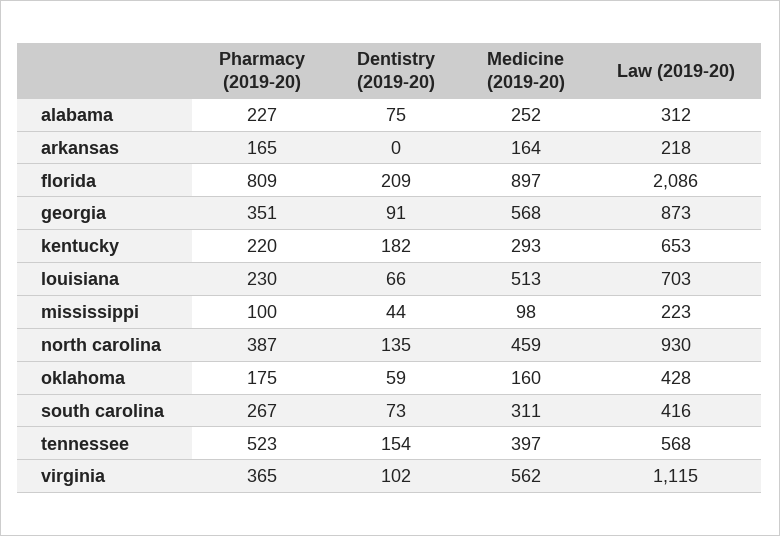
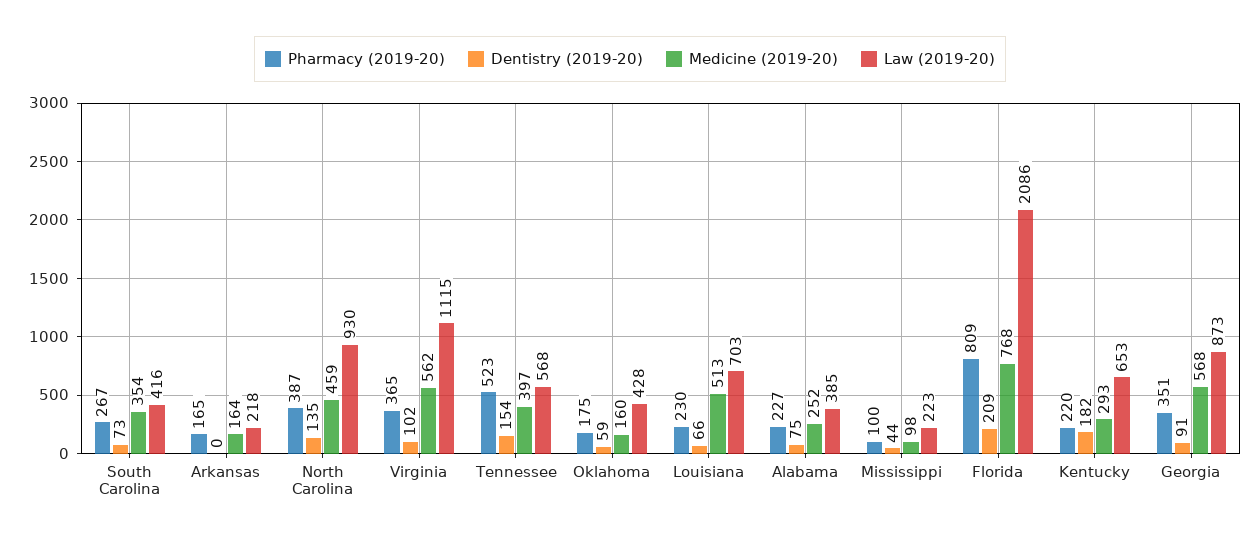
Law (2019-20), alabama: 312 -> 385
Medicine (2019-20), florida: 897 -> 768
Medicine (2019-20), south carolina: 311 -> 354

